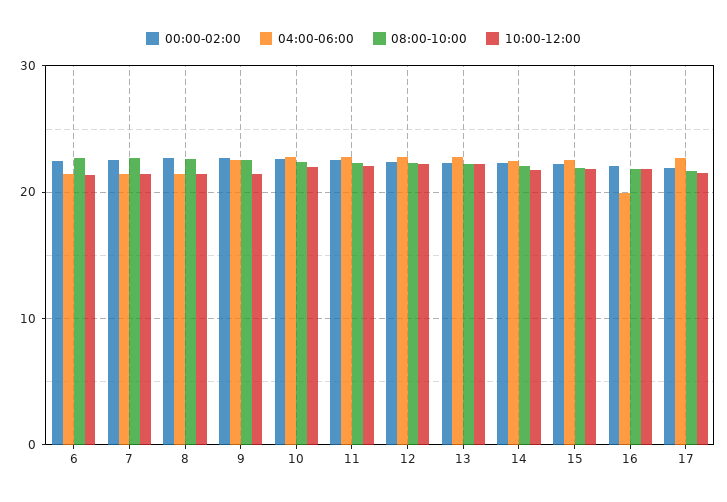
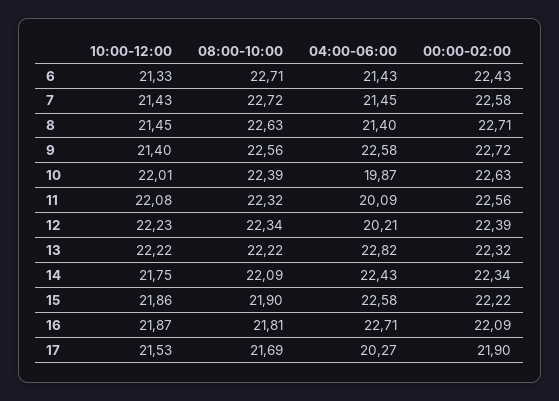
04:00-06:00, 10: 23 -> 19.87
04:00-06:00, 11: 23 -> 20.09
04:00-06:00, 12: 23 -> 20.21
04:00-06:00, 16: 20 -> 22.71
04:00-06:00, 17: 23 -> 20.27

